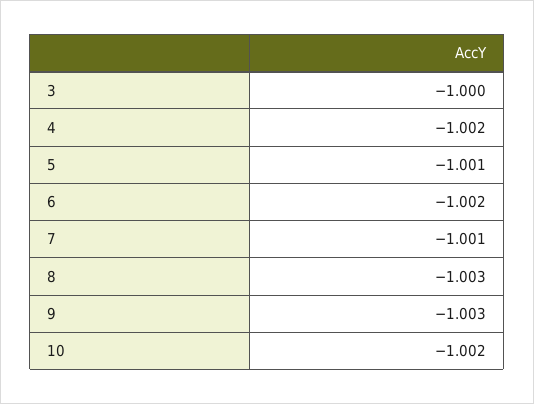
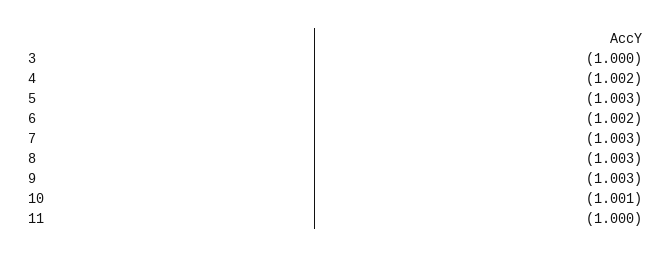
5: -1.001 -> -1.003
7: -1.001 -> -1.003
10: -1.002 -> -1.001
11: none -> -1

